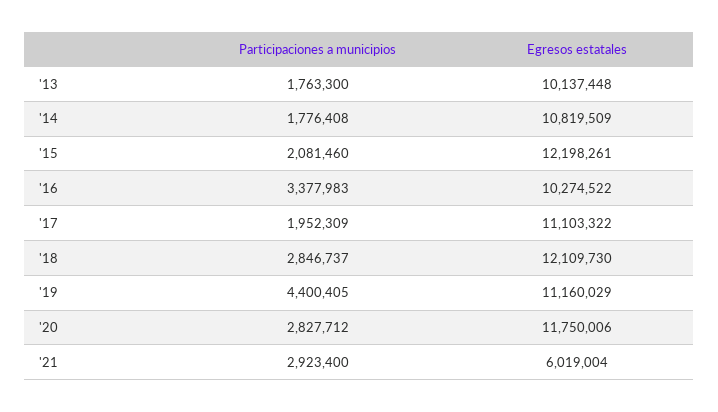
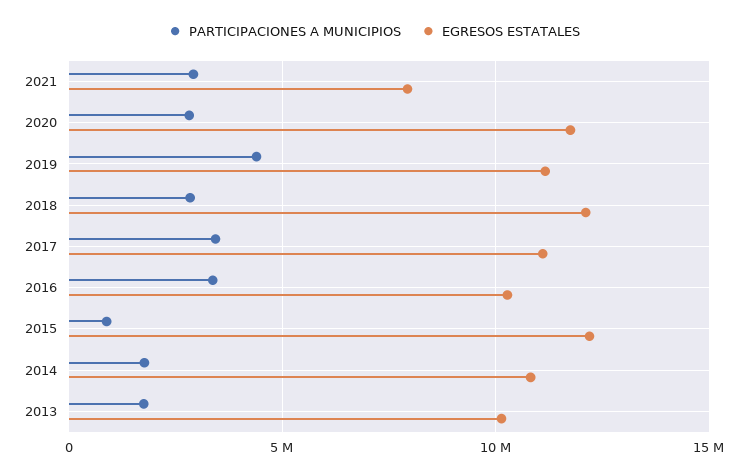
Participaciones a municipios, '15: 2081460 -> 1000000
Participaciones a municipios, '17: 1952309 -> 3500000
Egresos estatales, '21: 6019004 -> 8000000

